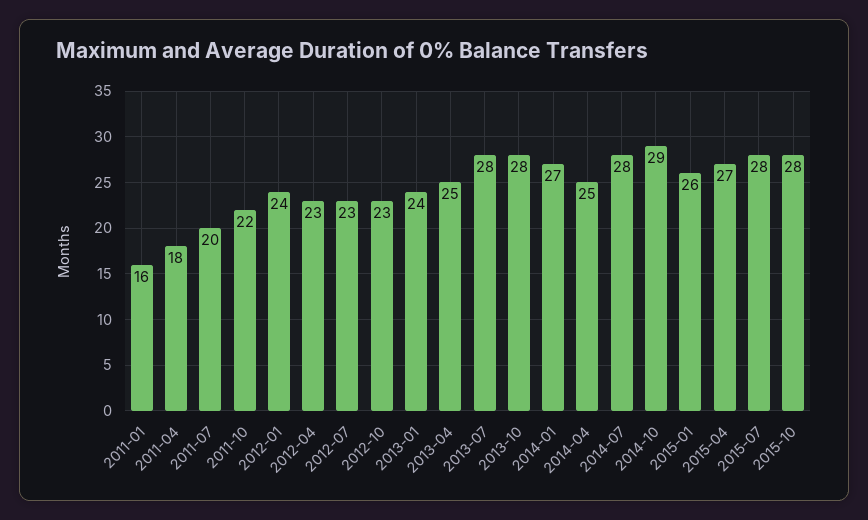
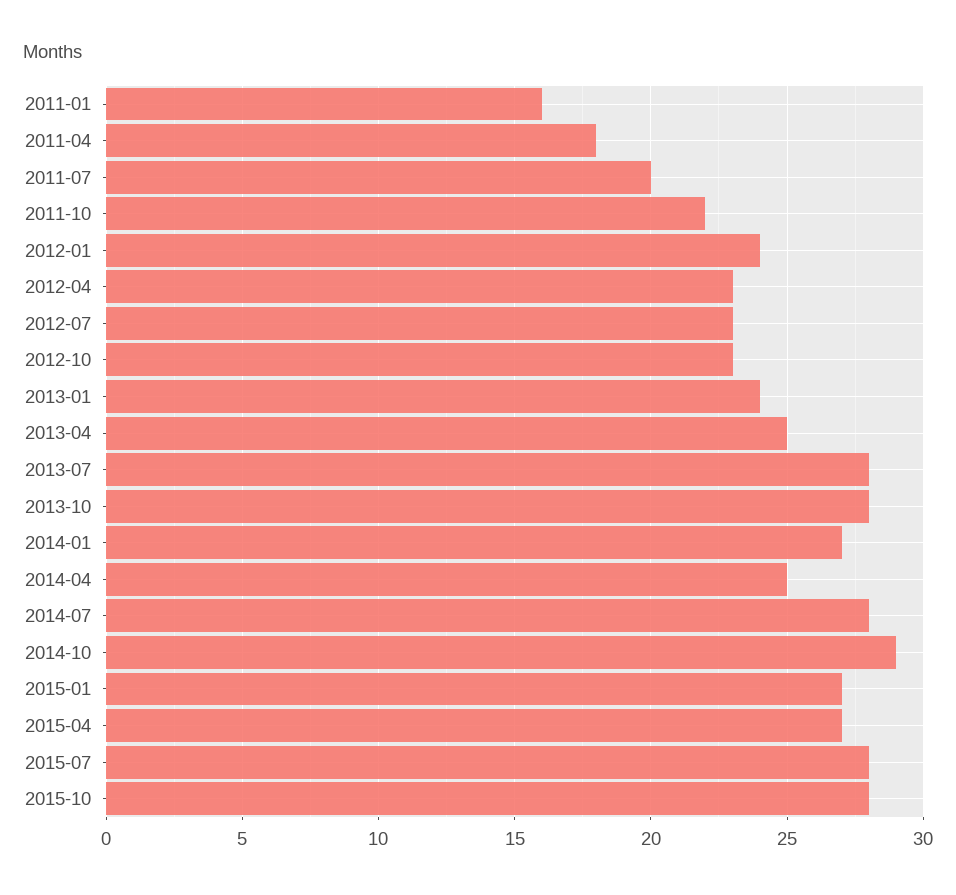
2015-01: 26 -> 27

